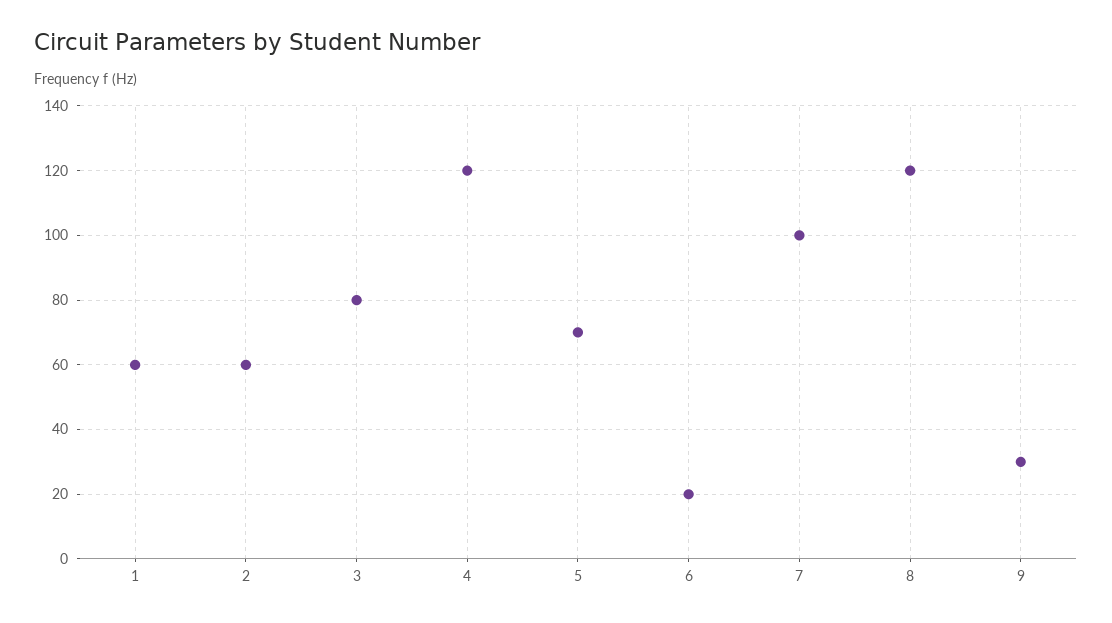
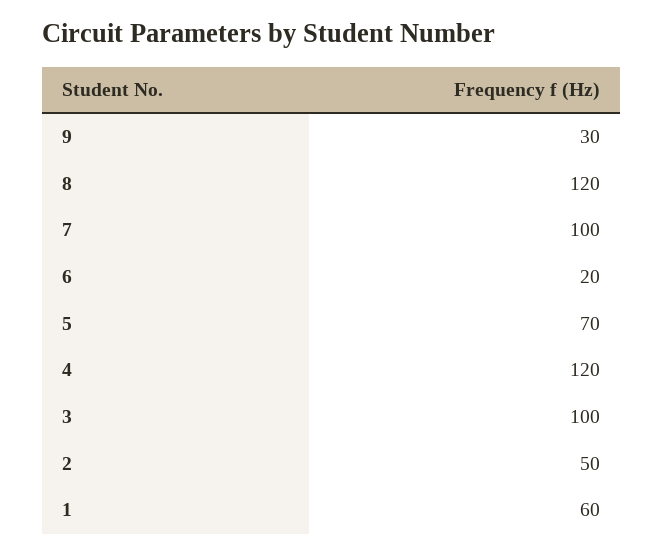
2: 60 -> 50
3: 80 -> 100

